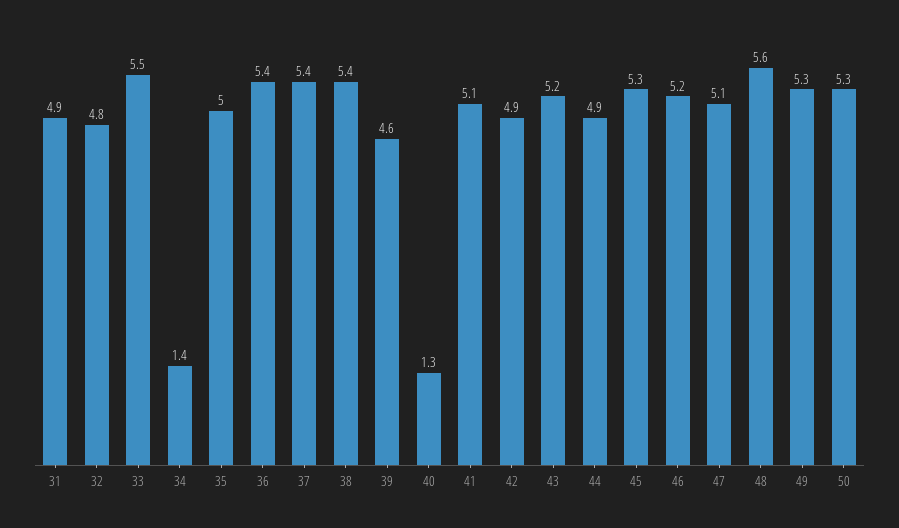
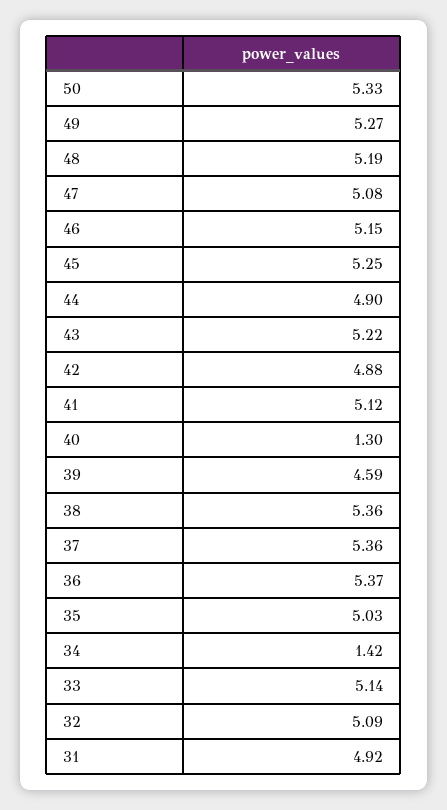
32: 4.8 -> 5.09
33: 5.5 -> 5.14
48: 5.6 -> 5.19

